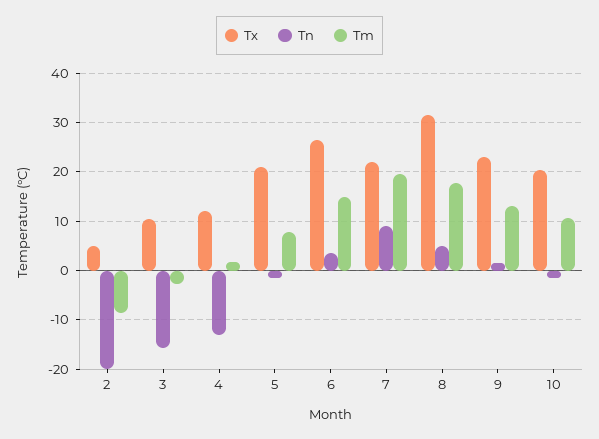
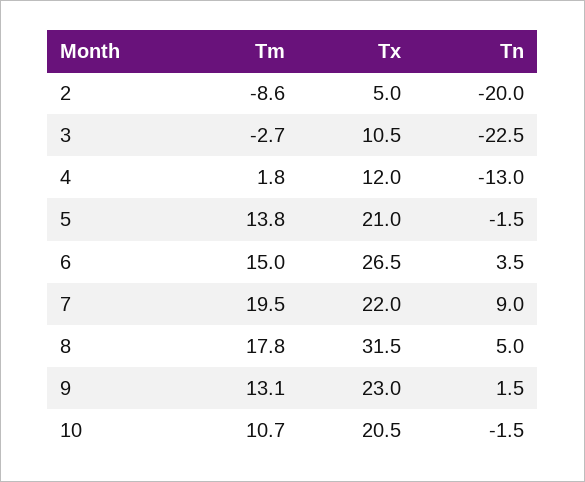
Tn, 3: -16 -> -22.5
Tm, 5: 8 -> 13.8

